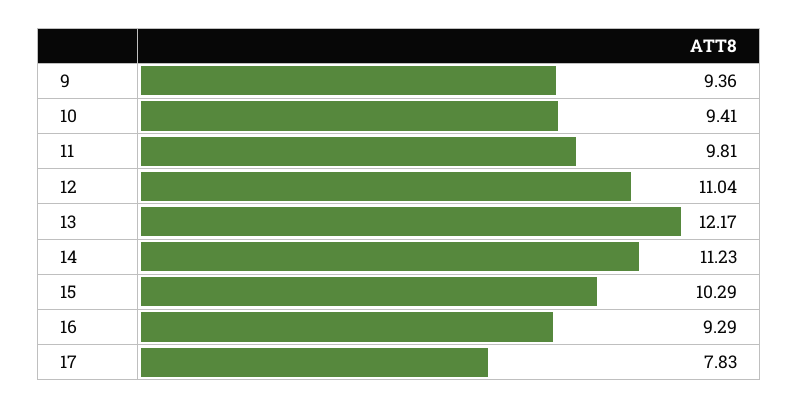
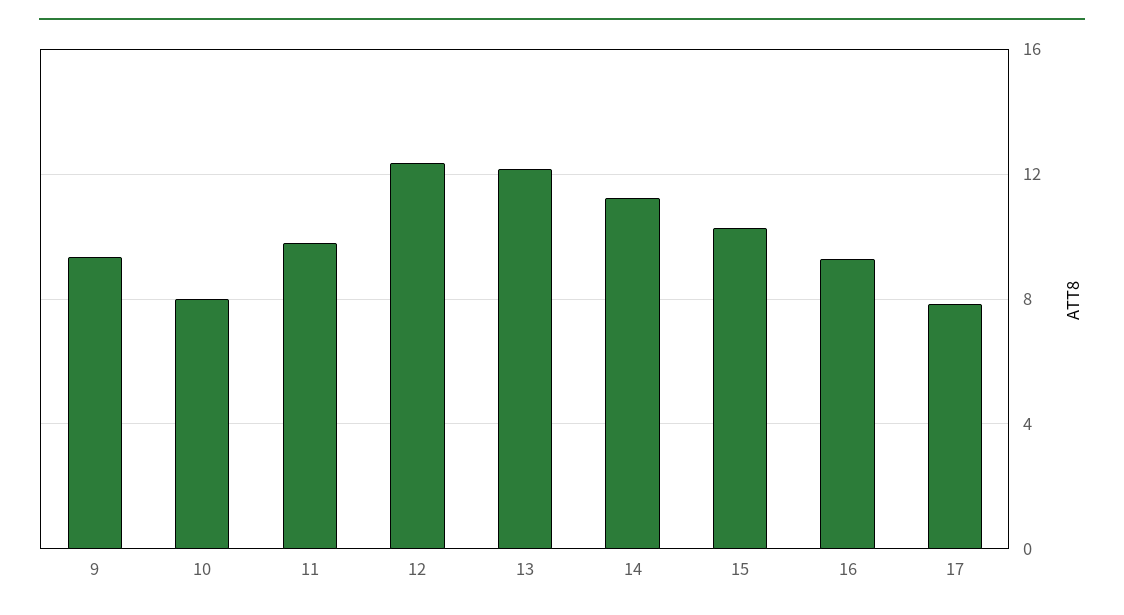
10: 9.41 -> 8
12: 11.04 -> 12.5

